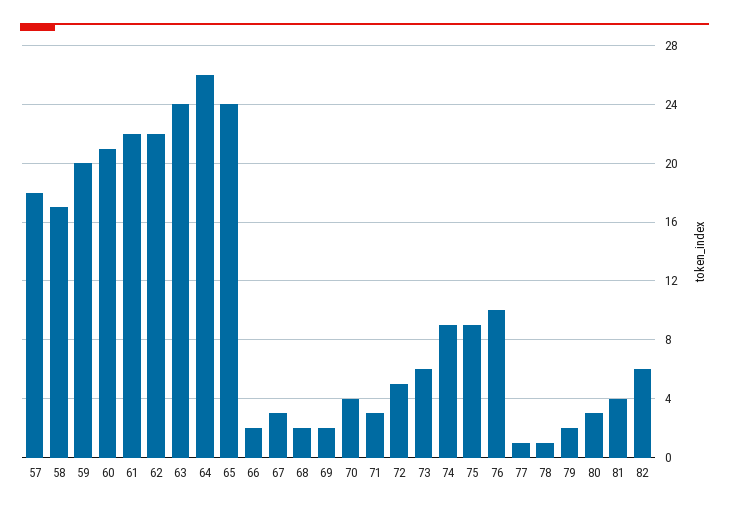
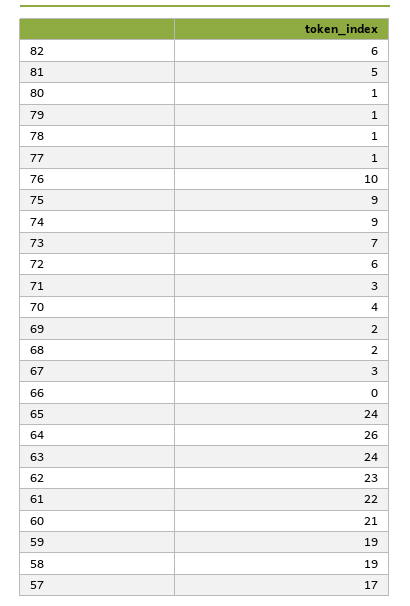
57: 18 -> 17
58: 17 -> 19
59: 20 -> 19
62: 22 -> 23
66: 2 -> 0
72: 5 -> 6
73: 6 -> 7
79: 2 -> 1
80: 3 -> 1
81: 4 -> 5

